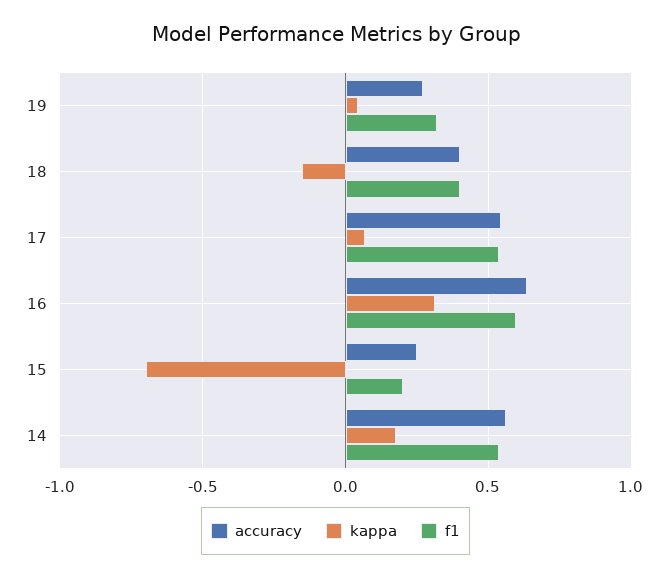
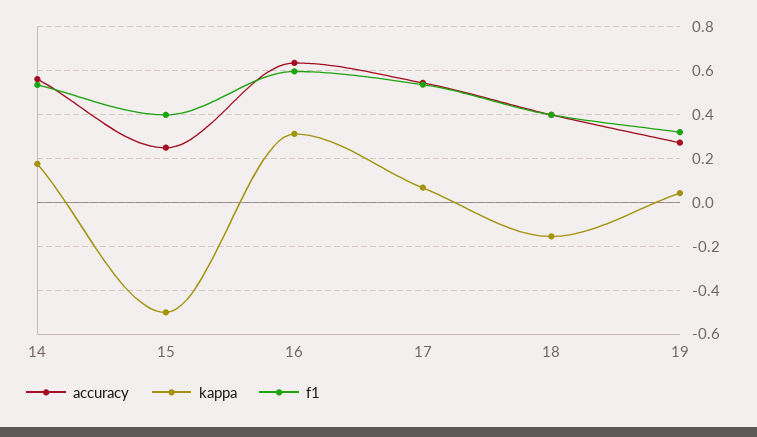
kappa, 15: -0.7 -> -0.5
f1, 15: 0.2 -> 0.4

